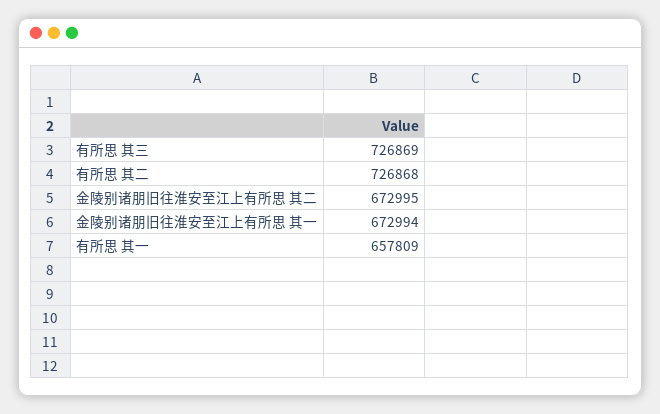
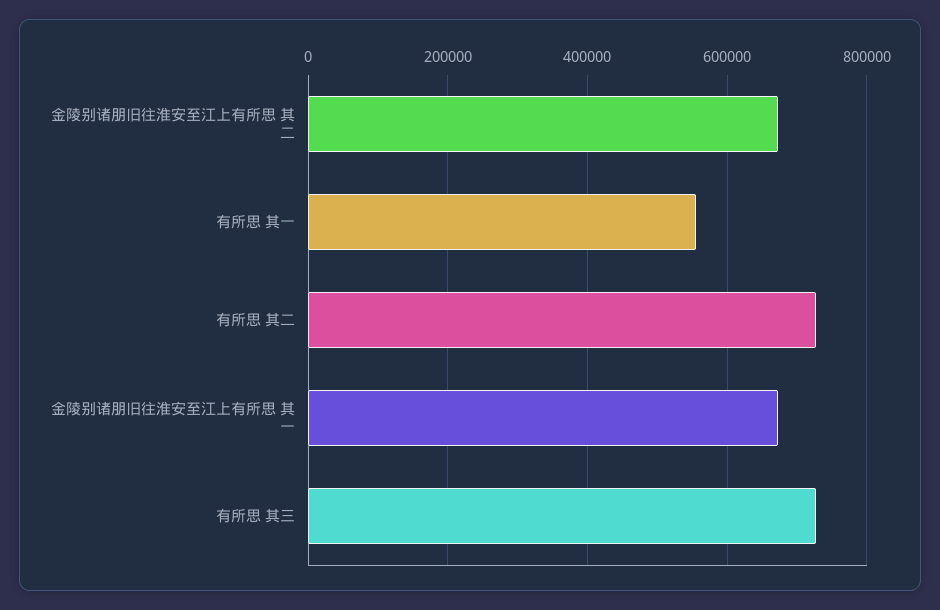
有所思 其一: 657809 -> 560000

